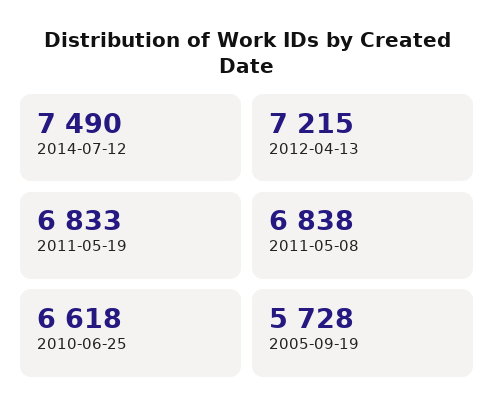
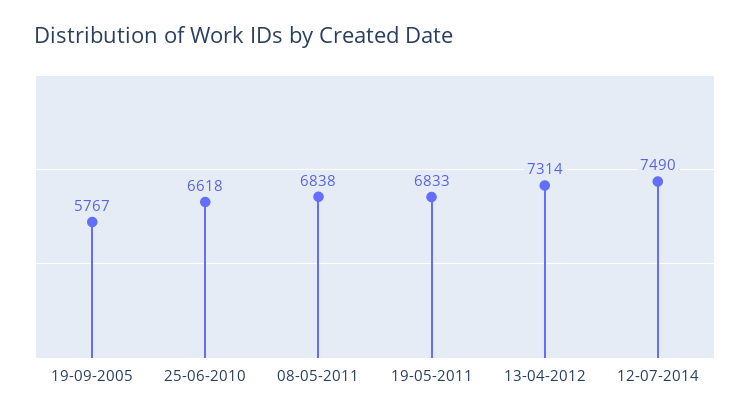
2012-04-13: 7215 -> 7314
2005-09-19: 5728 -> 5767

